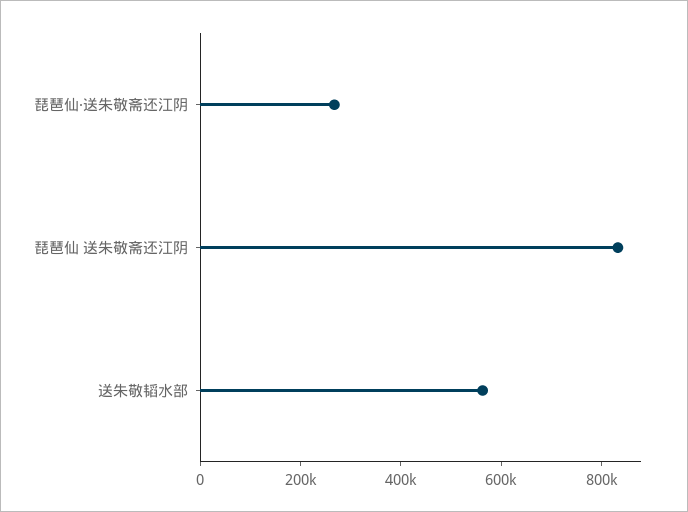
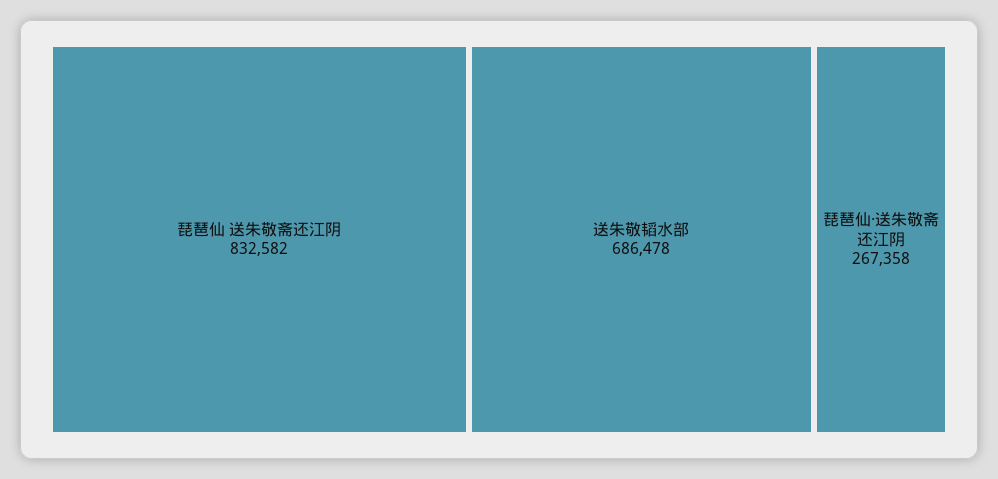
送朱敬韬水部: 550000 -> 686478

